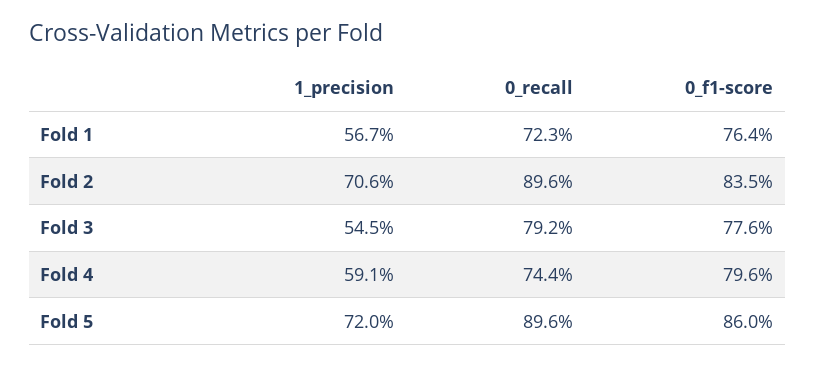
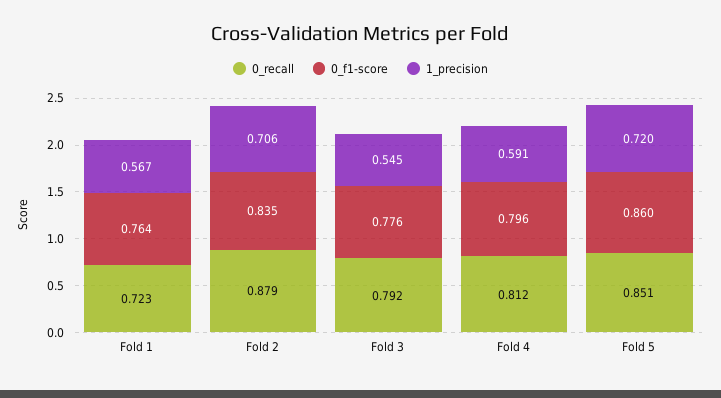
0_recall, Fold 2: 0.896 -> 0.879
0_recall, Fold 4: 0.744 -> 0.812
0_recall, Fold 5: 0.896 -> 0.851

